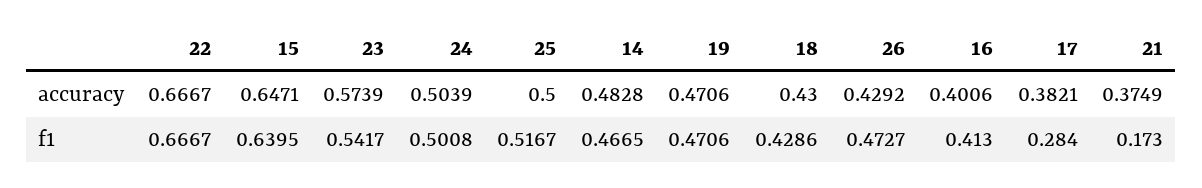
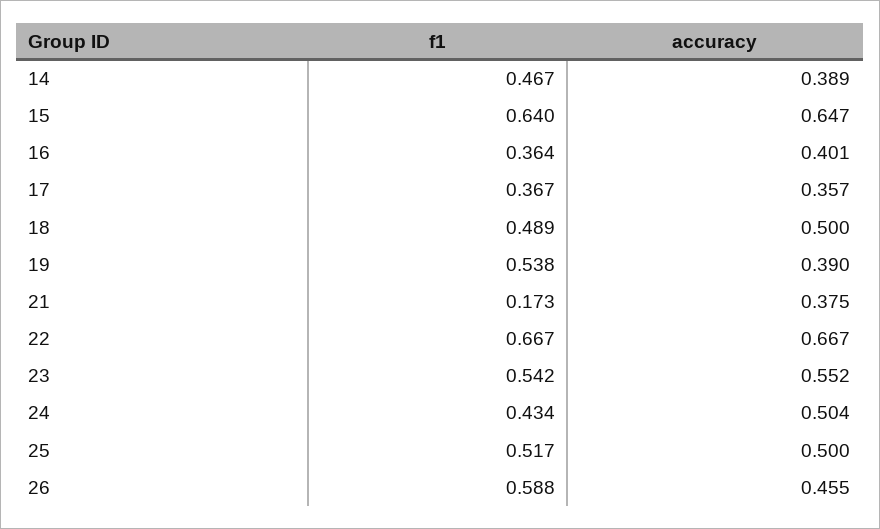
23, accuracy: 0.5739 -> 0.552
14, accuracy: 0.4828 -> 0.389
19, accuracy: 0.4706 -> 0.39
18, accuracy: 0.43 -> 0.5
26, accuracy: 0.4292 -> 0.455
17, accuracy: 0.3821 -> 0.357
24, f1: 0.5008 -> 0.434
19, f1: 0.4706 -> 0.538
18, f1: 0.4286 -> 0.489
26, f1: 0.4727 -> 0.588
16, f1: 0.413 -> 0.364
17, f1: 0.284 -> 0.367

